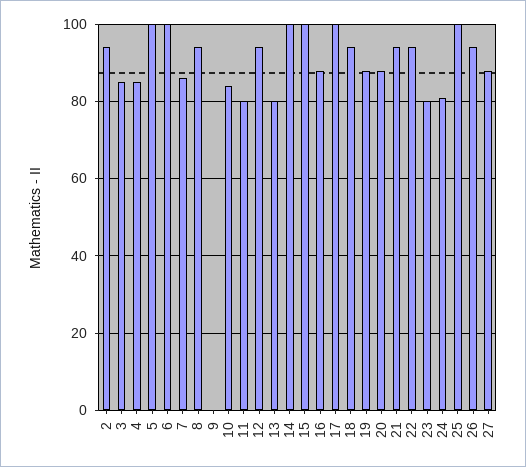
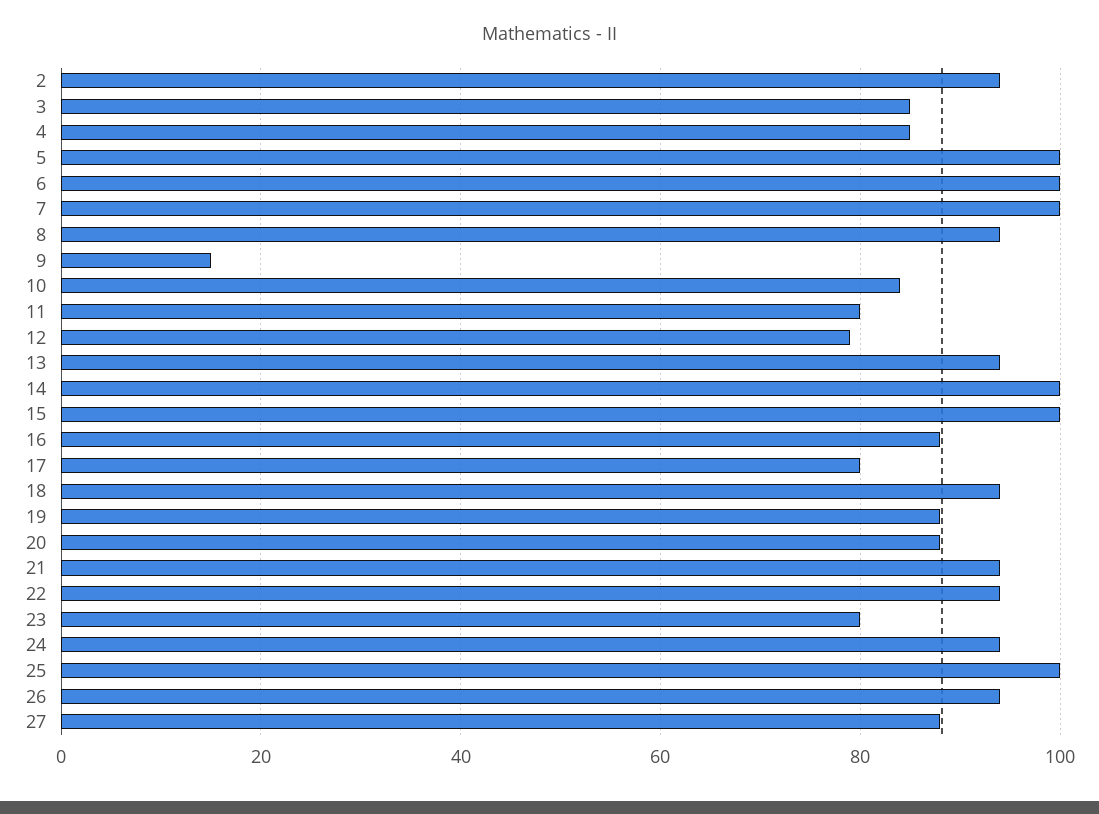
7: 85 -> 100
9: 0 -> 15
12: 95 -> 80
13: 80 -> 95
17: 100 -> 80
24: 80 -> 95

